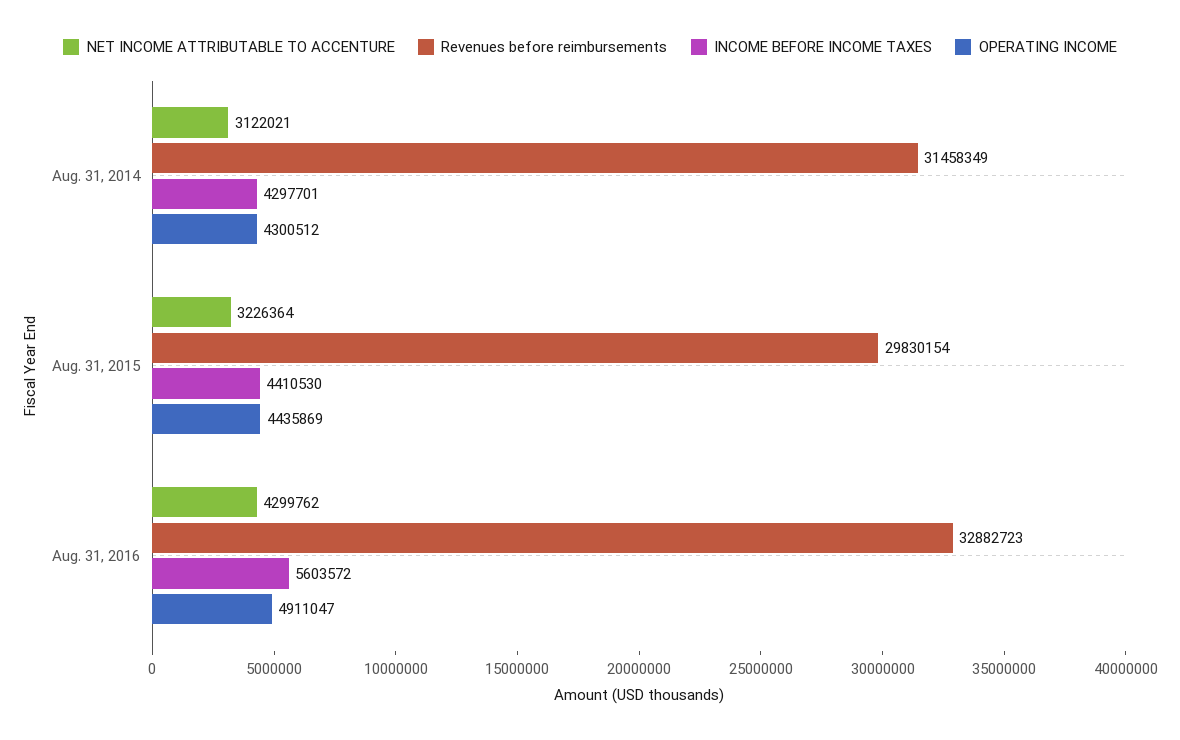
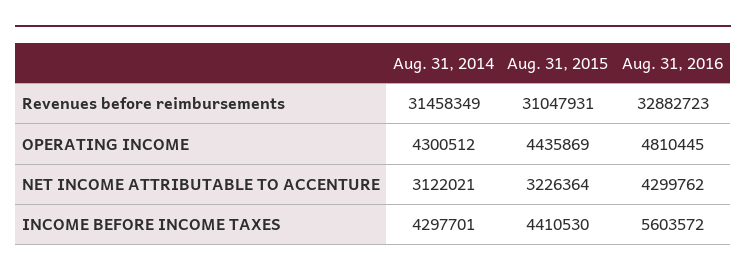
Revenues before reimbursements, Aug. 31, 2015: 29830154 -> 31047931
OPERATING INCOME, Aug. 31, 2016: 4911047 -> 4810445

